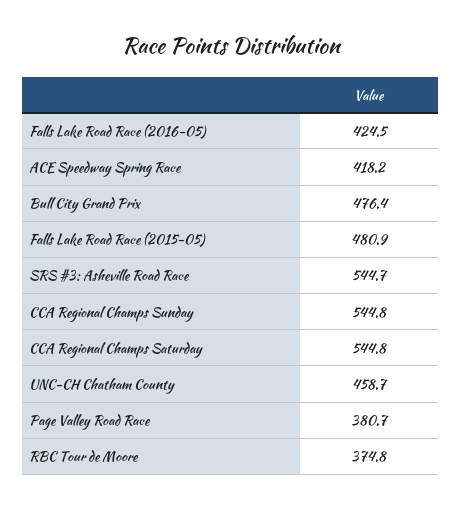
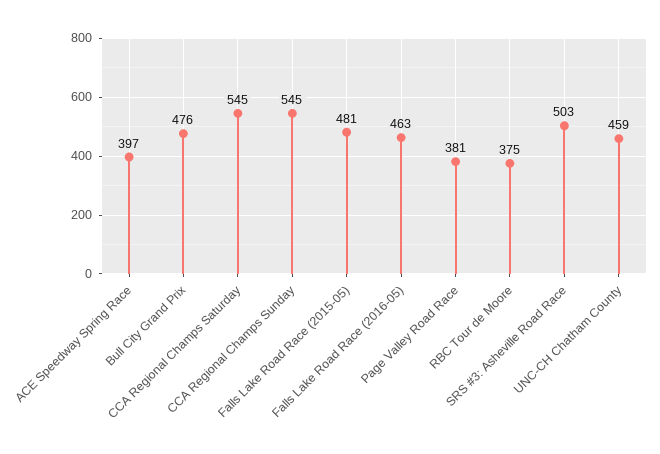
Falls Lake Road Race (2016-05): 424.5 -> 463
ACE Speedway Spring Race: 418.2 -> 397
SRS #3: Asheville Road Race: 544.7 -> 503

